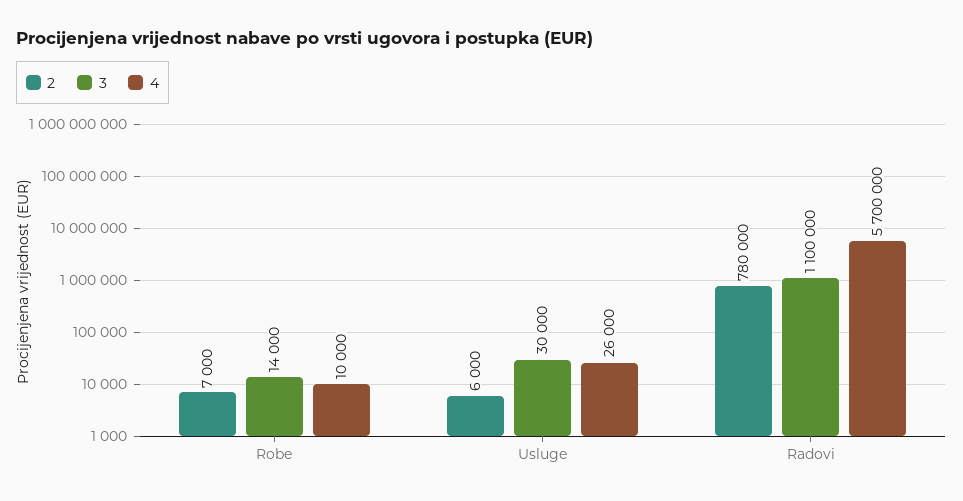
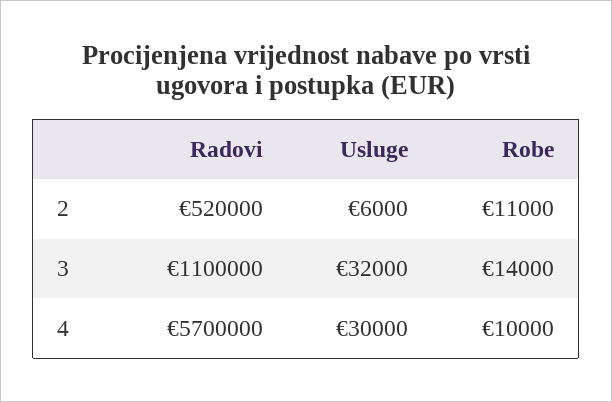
2, Robe: 7000 -> 11000
3, Usluge: 30000 -> 32000
4, Usluge: 26000 -> 30000
2, Radovi: 780000 -> 520000

